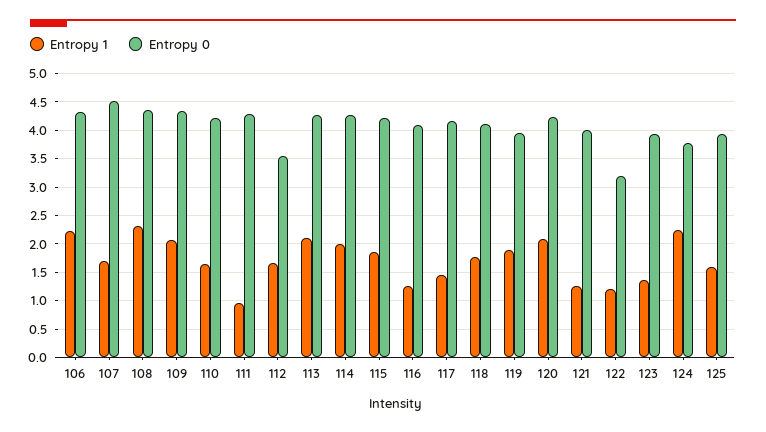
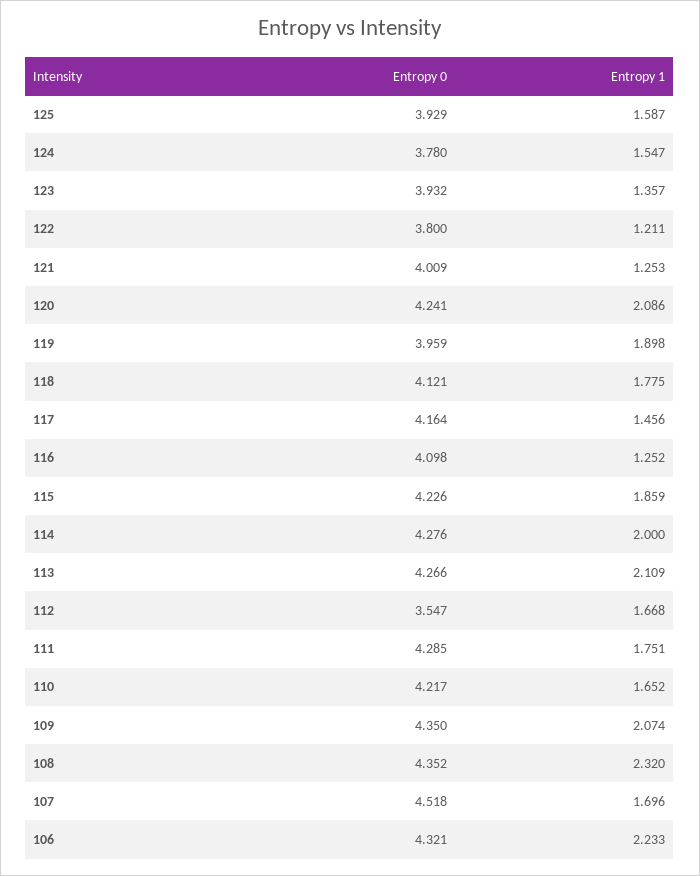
Entropy 1, 111: 1 -> 1.751
Entropy 0, 122: 3.25 -> 3.8
Entropy 1, 124: 2.25 -> 1.547

